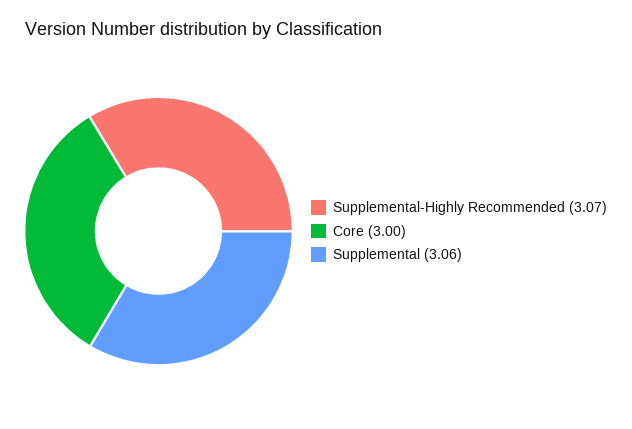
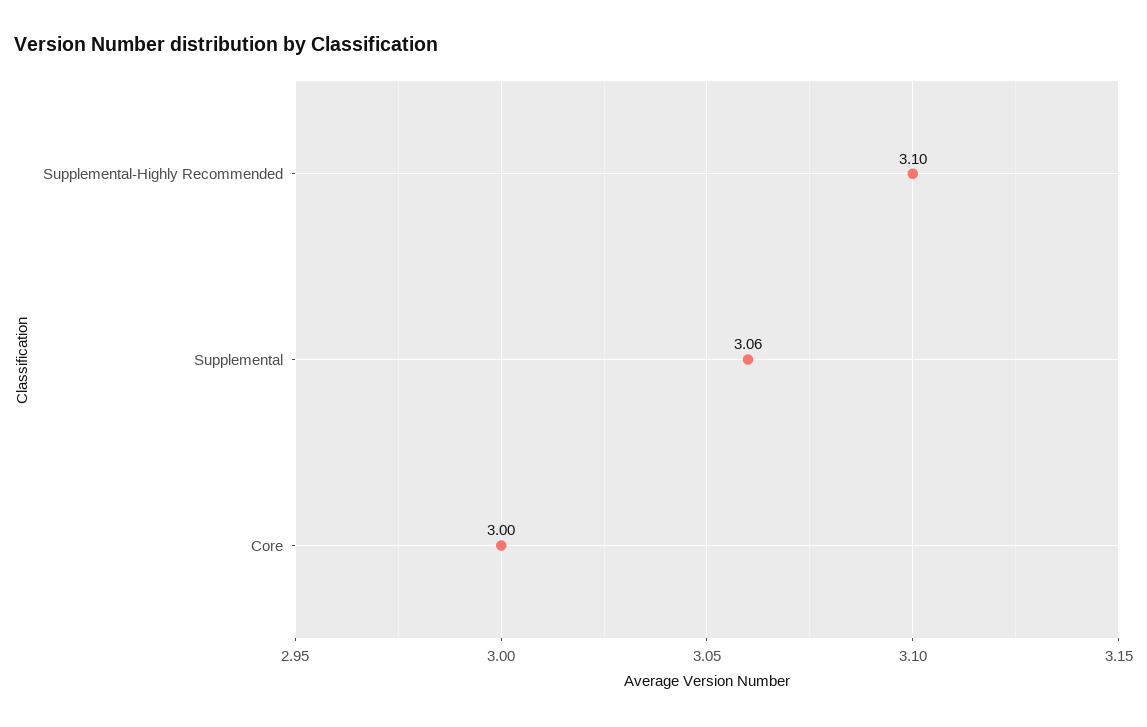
Supplemental-Highly Recommended: 3.07 -> 3.1

